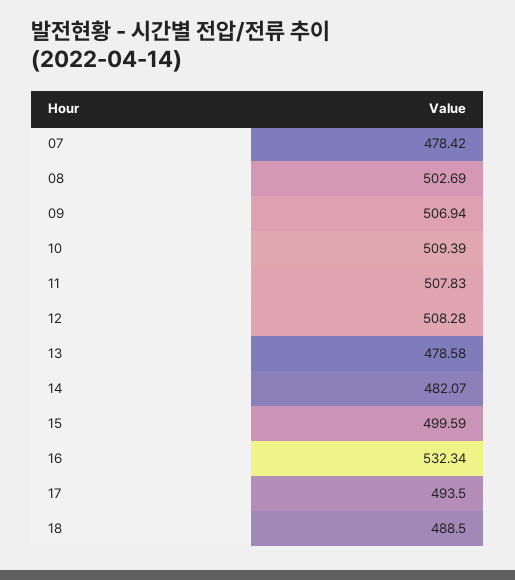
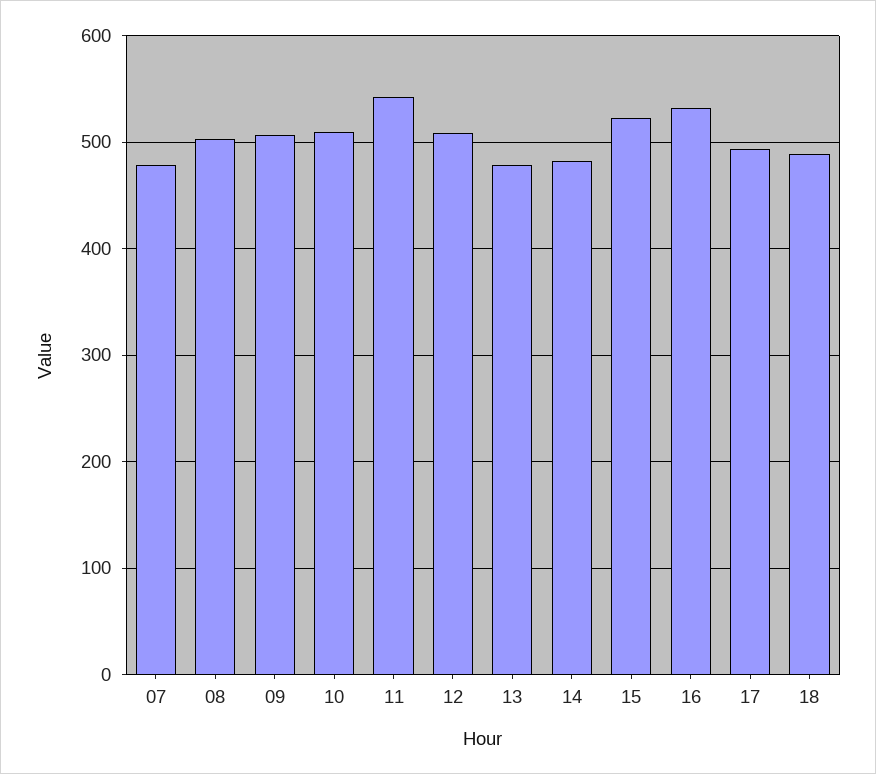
11: 507.83 -> 540
15: 499.59 -> 520

